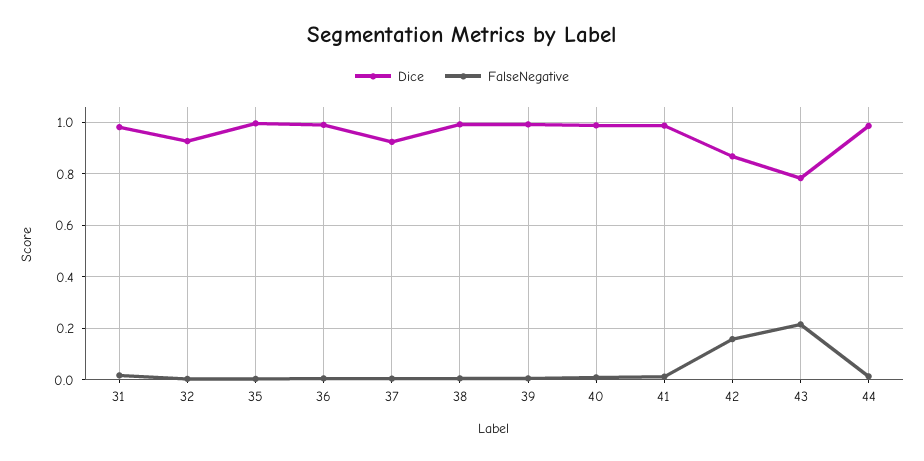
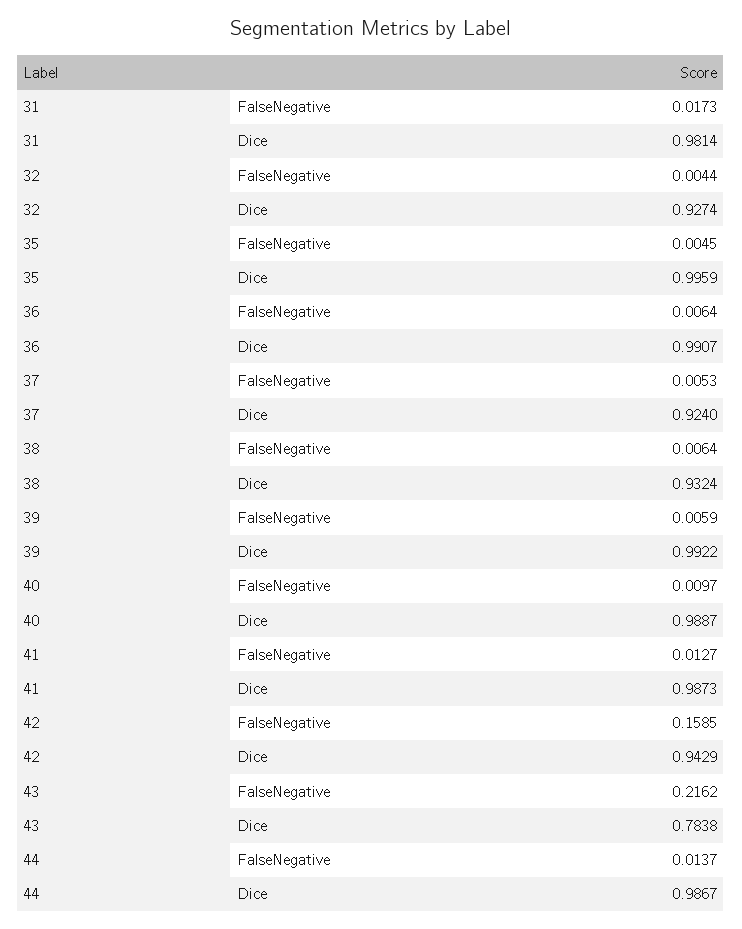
Dice, 38: 1 -> 0.9324
Dice, 42: 0.875 -> 0.9429

